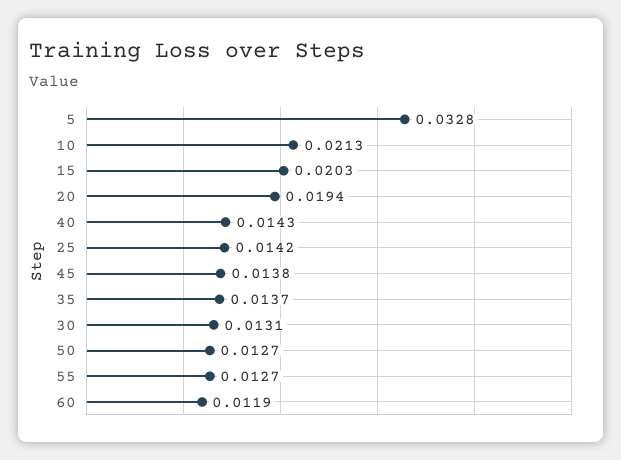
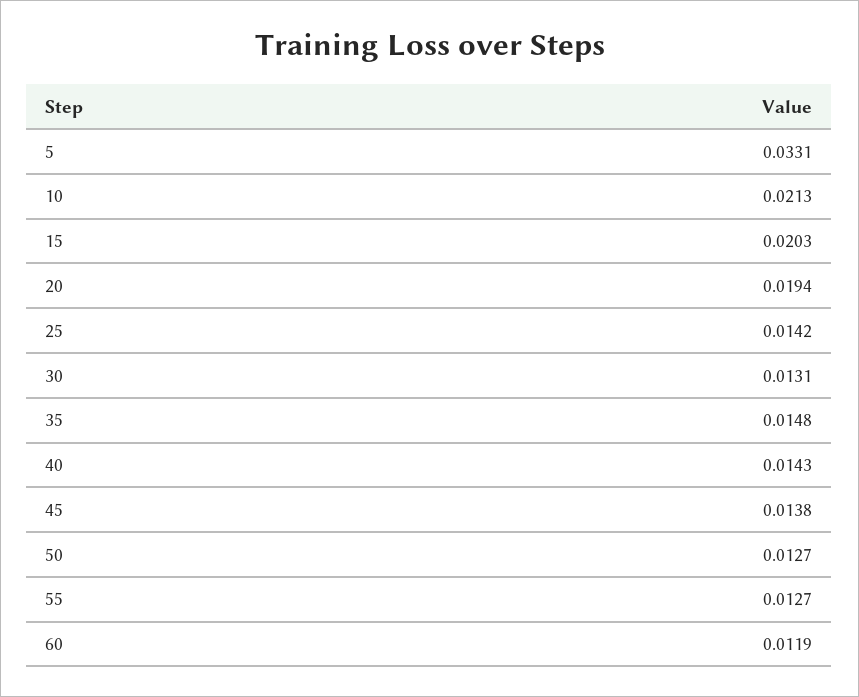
5: 0.0328 -> 0.0331
35: 0.0137 -> 0.0148

